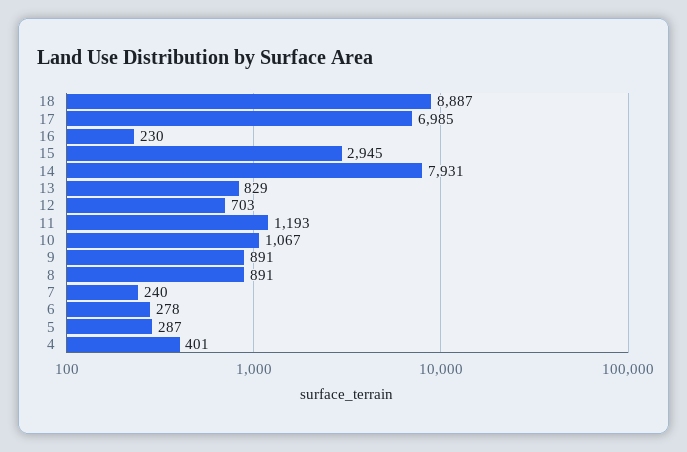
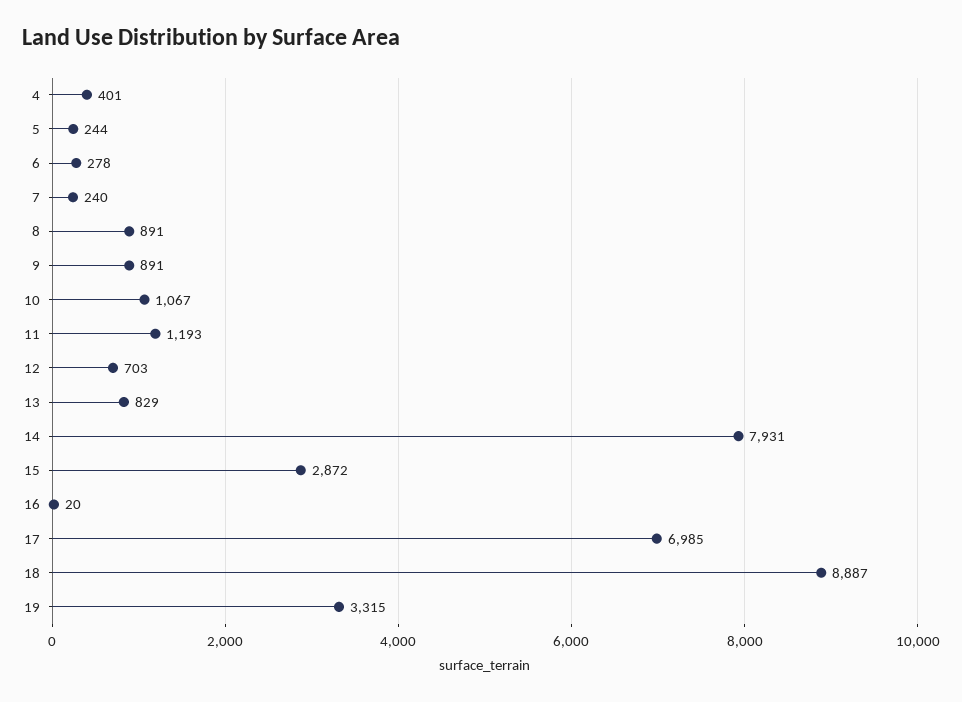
16: 230 -> 20
15: 2945 -> 2872
5: 287 -> 244
19: none -> 3315

